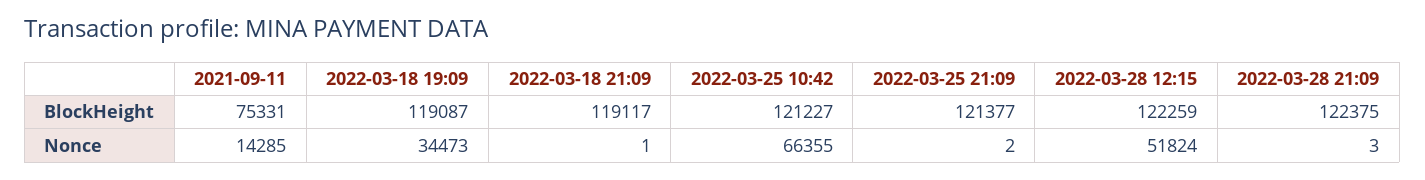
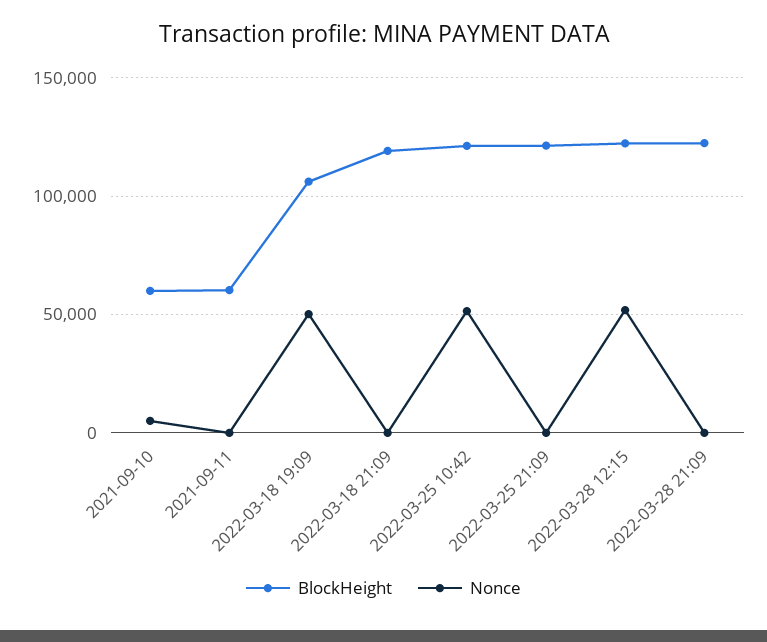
BlockHeight, 2021-09-11: 75331 -> 60000
BlockHeight, 2022-03-18 19:09: 119087 -> 105000
Nonce, 2021-09-11: 14285 -> 0
Nonce, 2022-03-18 19:09: 34473 -> 50000
Nonce, 2022-03-25 10:42: 66355 -> 50000
BlockHeight, 2021-09-10: none -> 60000
Nonce, 2021-09-10: none -> 5000

